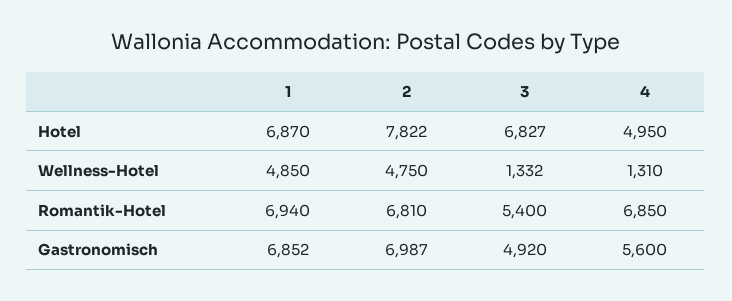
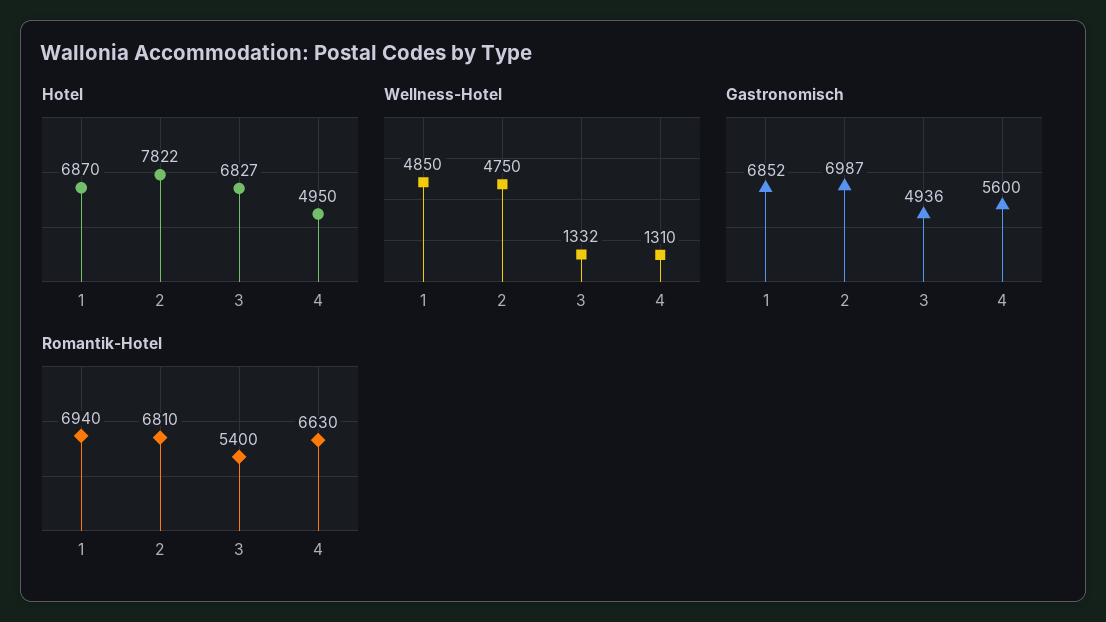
Romantik-Hotel, 4: 6850 -> 6630
Gastronomisch, 3: 4920 -> 4936

